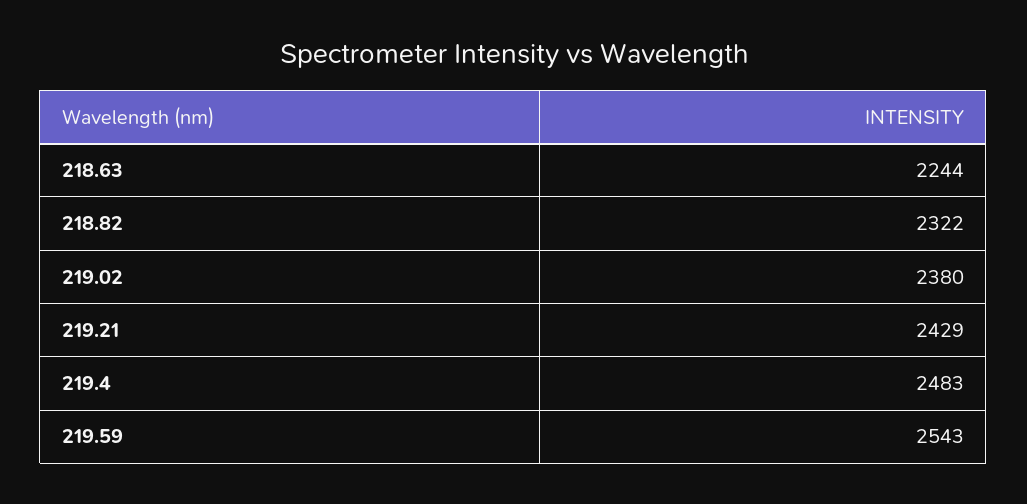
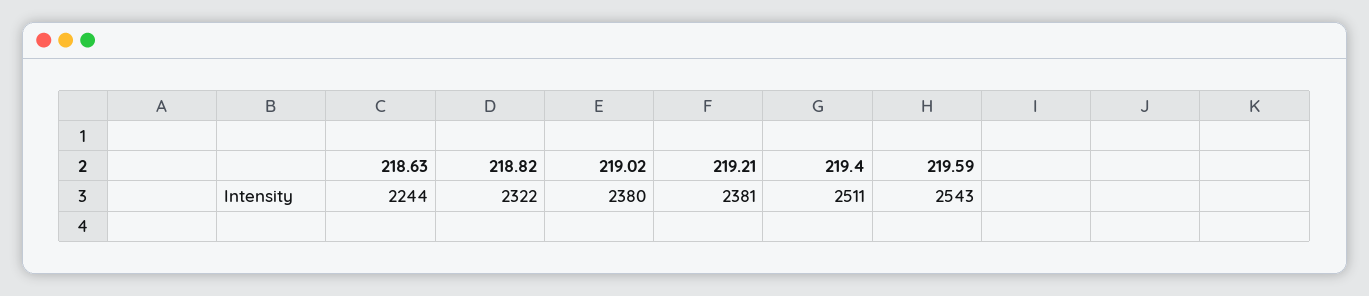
219.21: 2429 -> 2381
219.4: 2483 -> 2511

